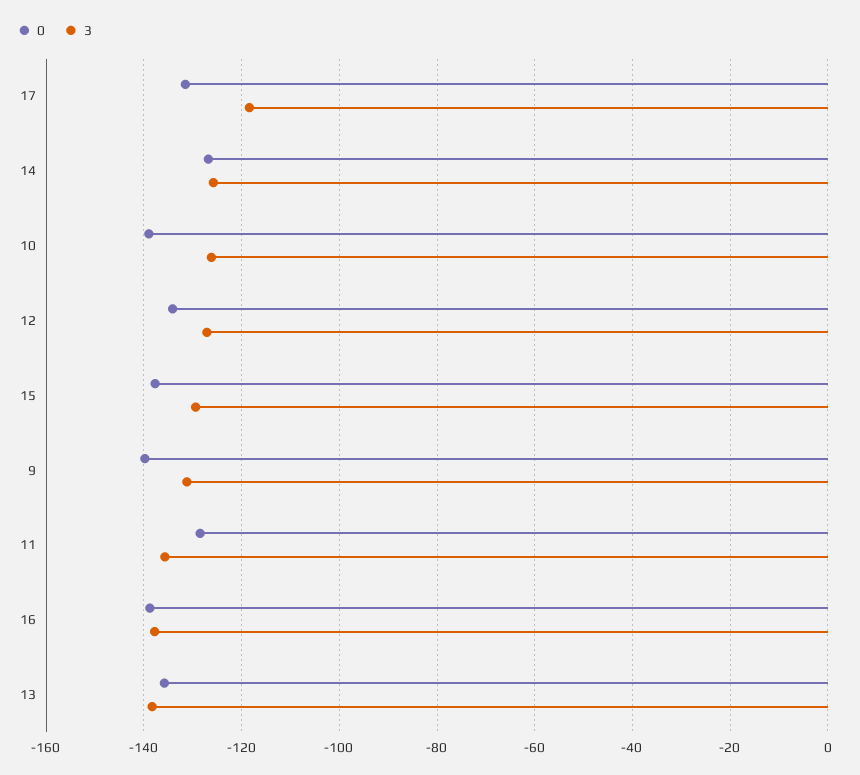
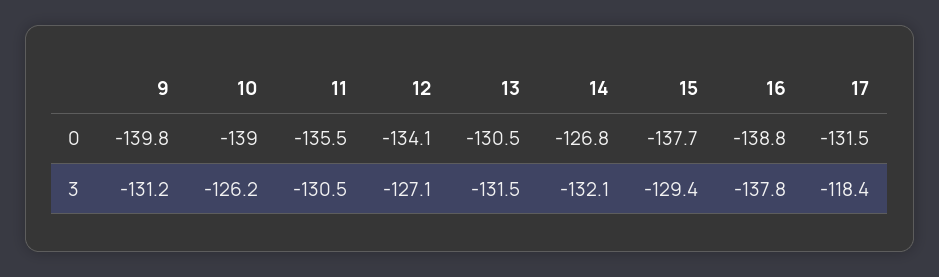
3, 14: -126 -> -132.1
0, 11: -128 -> -135.5
3, 11: -136 -> -130.5
0, 13: -136 -> -130.5
3, 13: -138 -> -131.5

